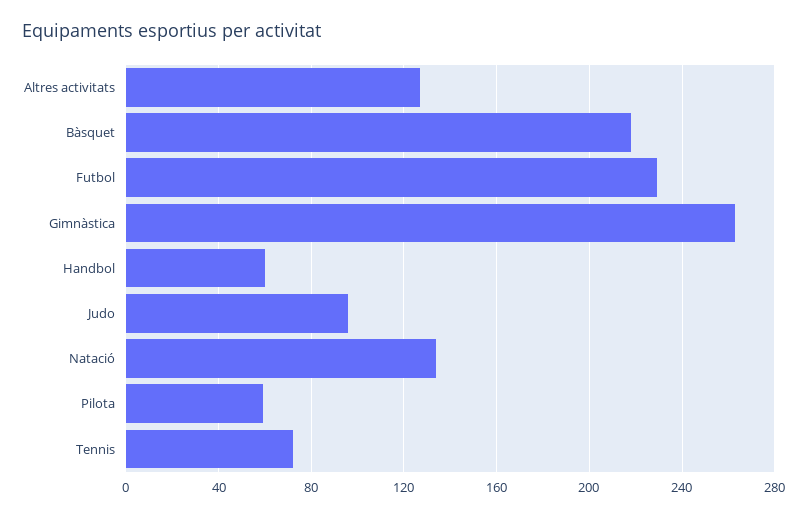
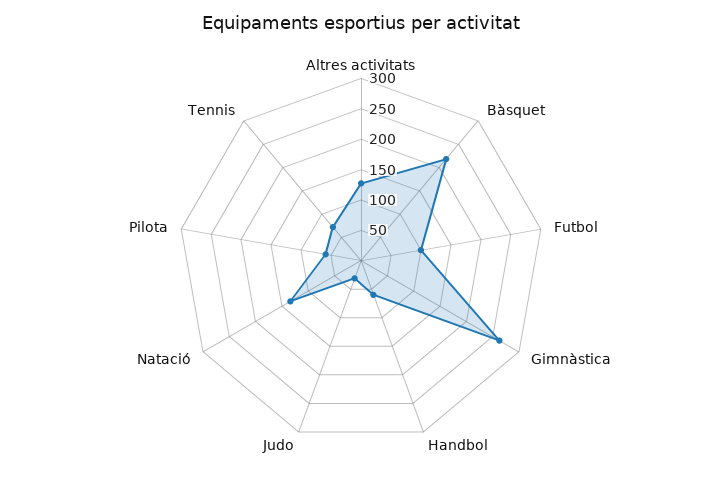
Futbol: 230 -> 100
Judo: 95 -> 25

